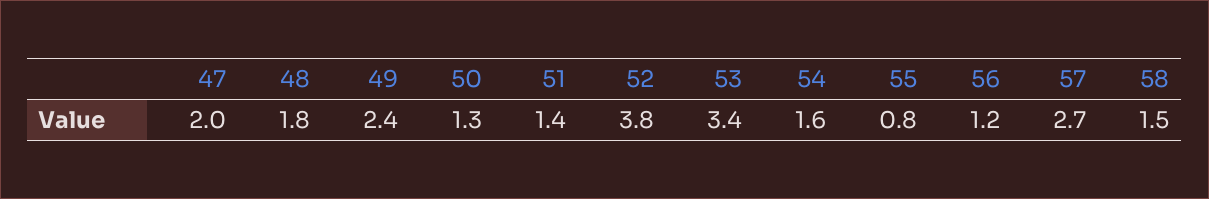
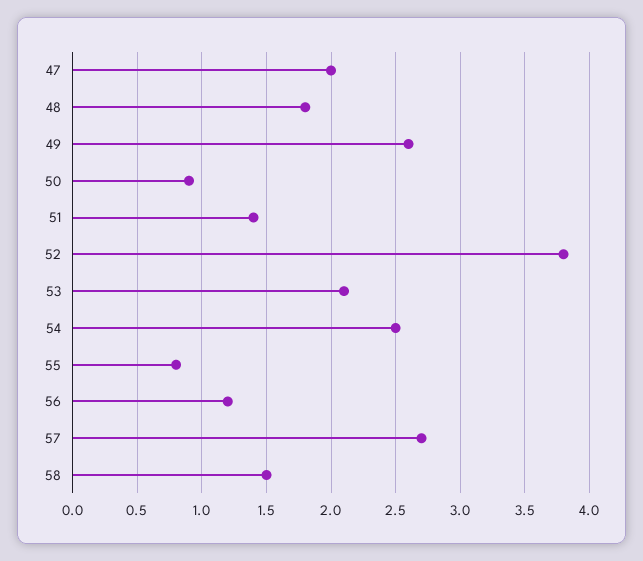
49: 2.4 -> 2.6
50: 1.3 -> 0.9
53: 3.4 -> 2.1
54: 1.6 -> 2.5

